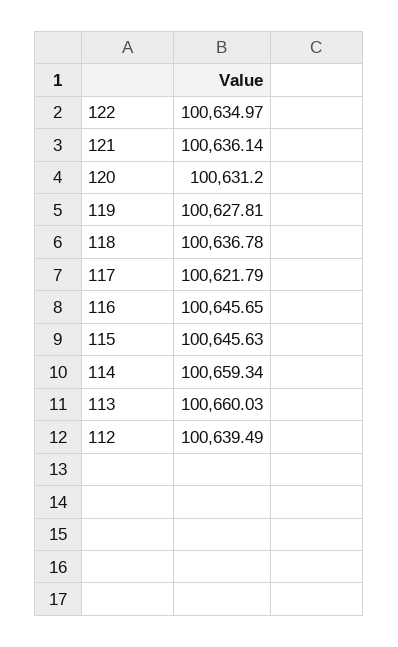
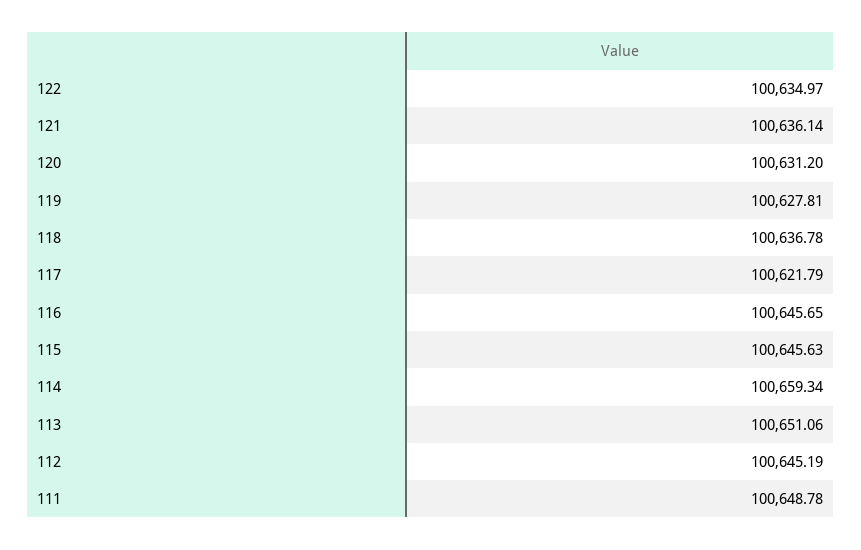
113: 100660.03 -> 100651.06
112: 100639.49 -> 100645.19
111: none -> 100648.78

